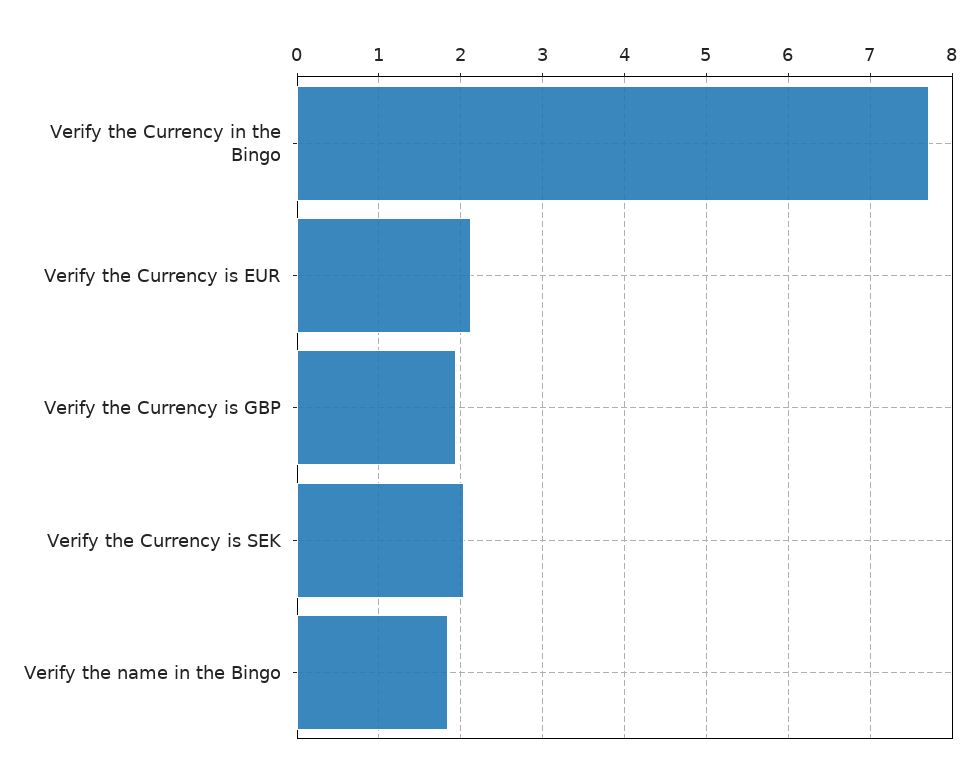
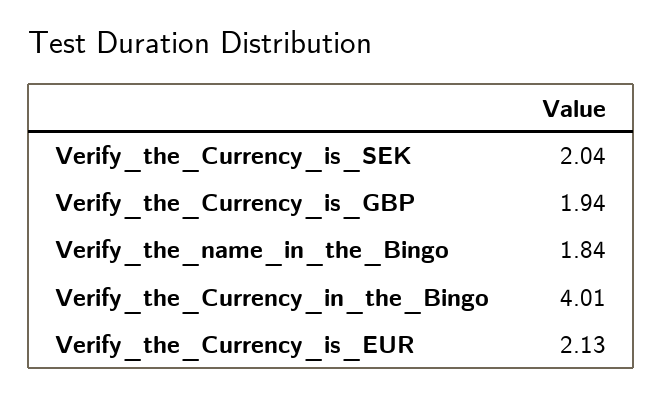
Verify the Currency in the Bingo: 7.7 -> 4.01

